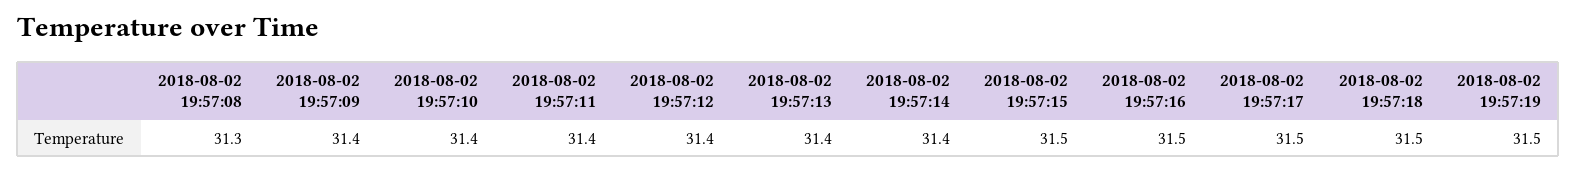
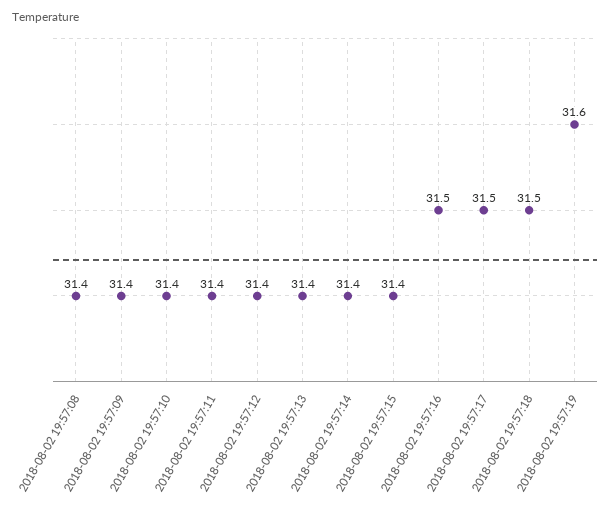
2018-08-02 19:57:08: 31.3 -> 31.4
2018-08-02 19:57:15: 31.5 -> 31.4
2018-08-02 19:57:19: 31.5 -> 31.6

